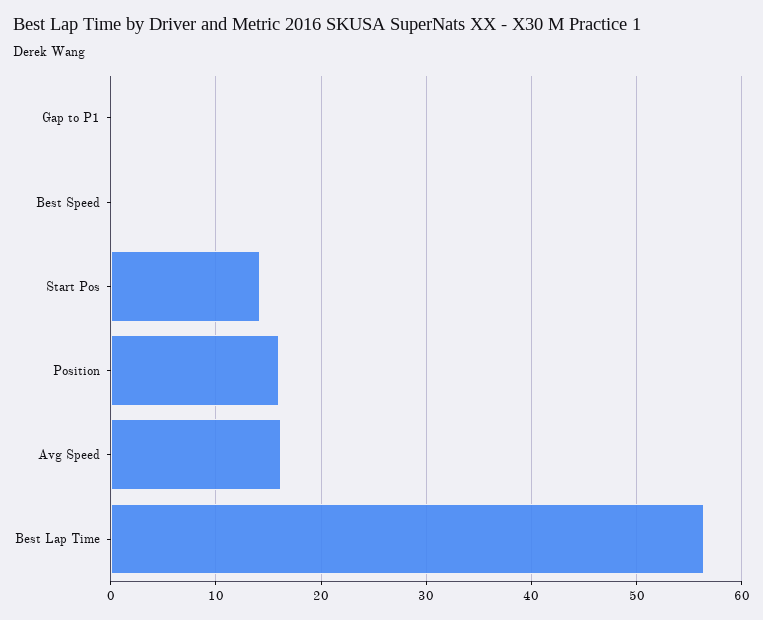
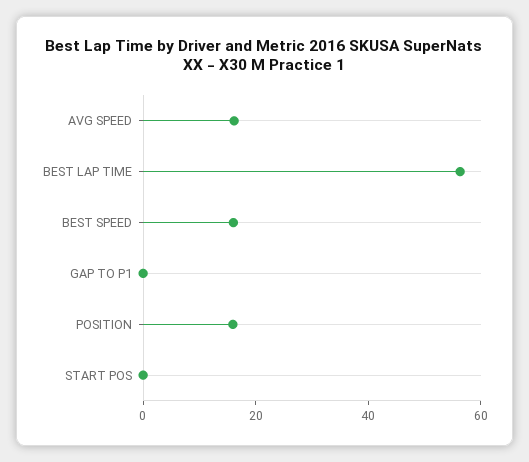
Best Speed: 0 -> 15
Start Pos: 14 -> 0

